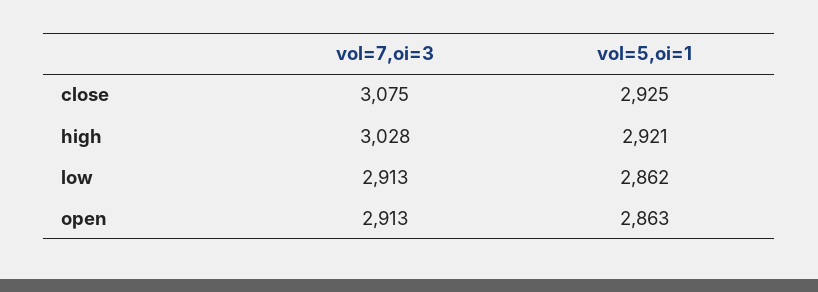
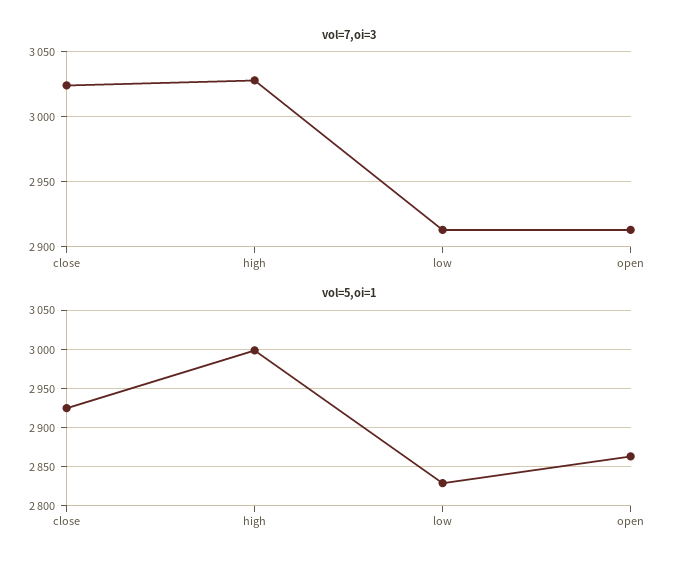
vol=7,oi=3, close: 3075 -> 3025
vol=5,oi=1, high: 2921 -> 3000
vol=5,oi=1, low: 2862 -> 2830

